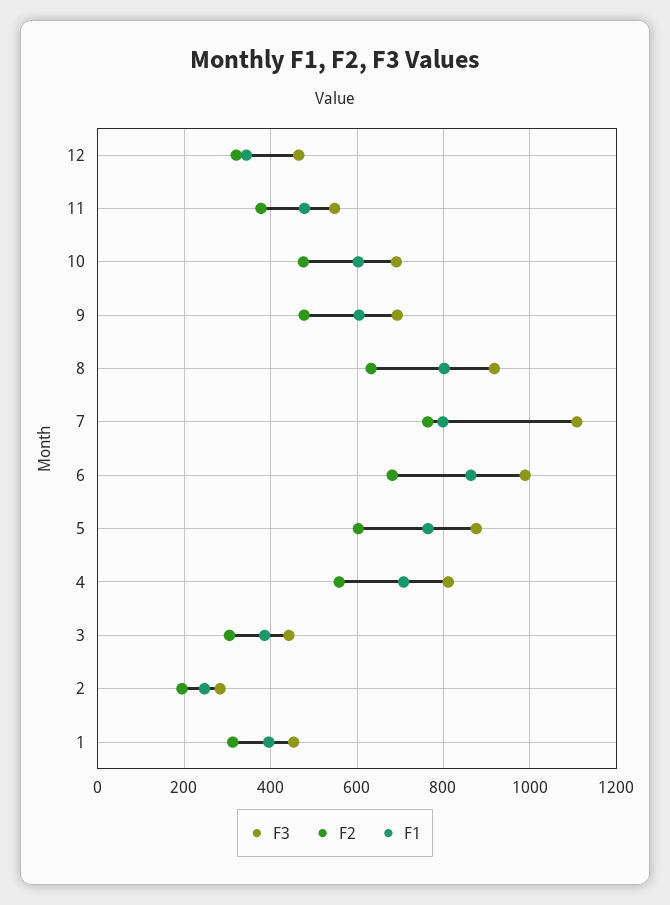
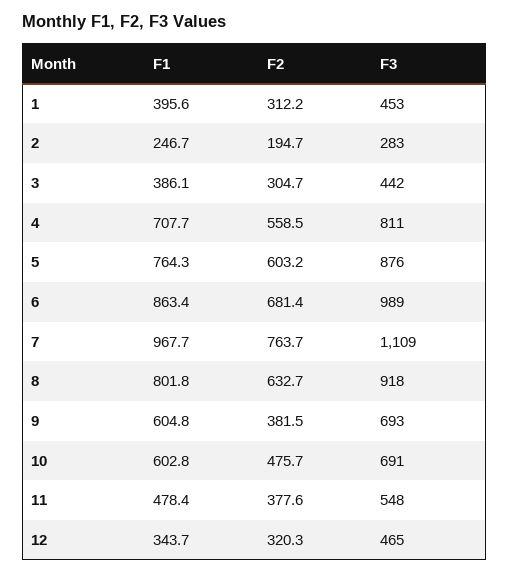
F2, 9: 480 -> 381.5
F1, 7: 800 -> 967.7

